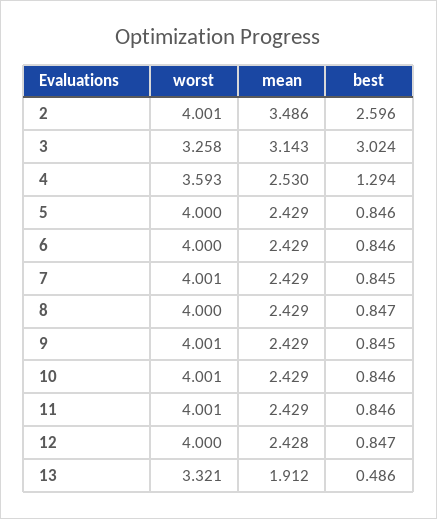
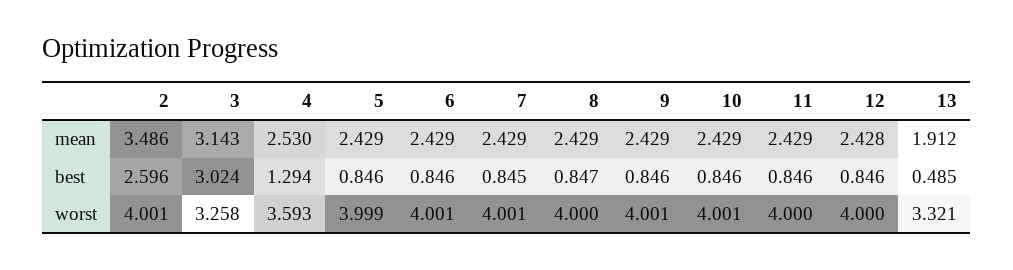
worst, 5: 4 -> 3.999
worst, 6: 4 -> 4.001
best, 9: 0.845 -> 0.846
worst, 11: 4.001 -> 4
best, 12: 0.847 -> 0.846
best, 13: 0.486 -> 0.485

